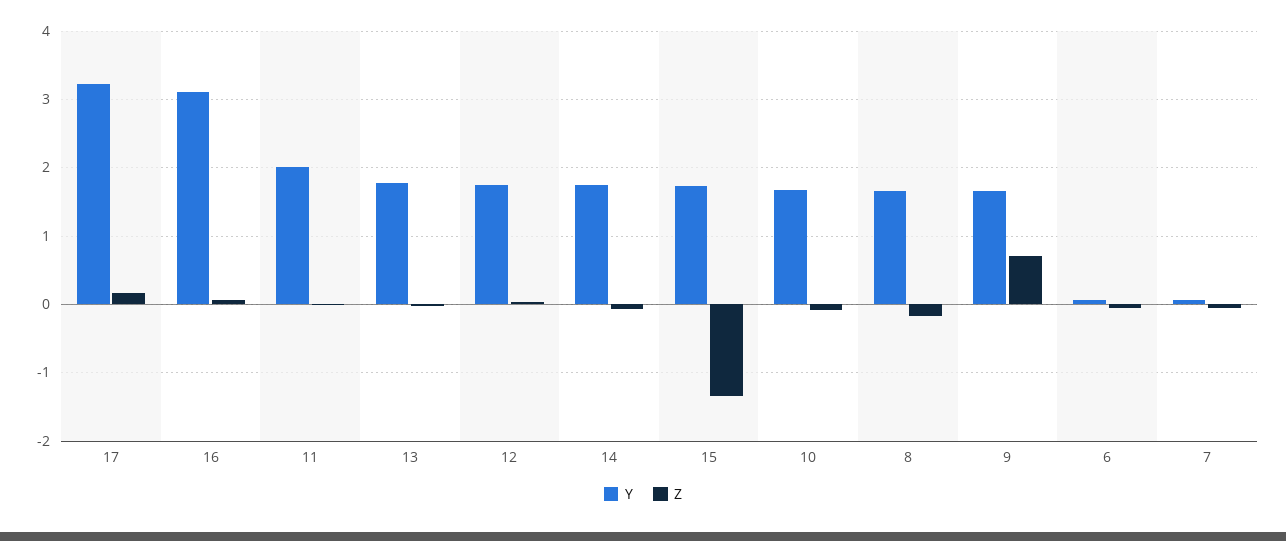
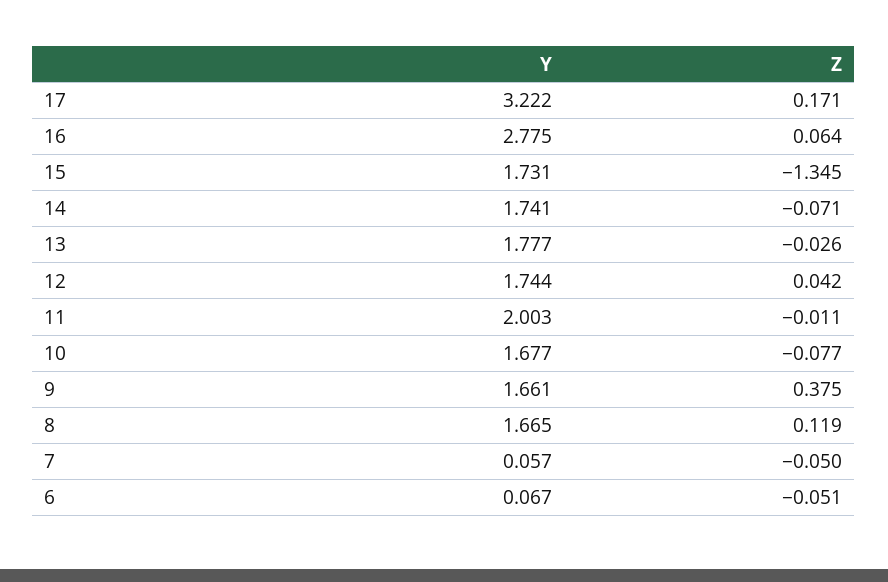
Y, 16: 3.1 -> 2.775
Z, 8: -0.2 -> 0.119
Z, 9: 0.7 -> 0.375

